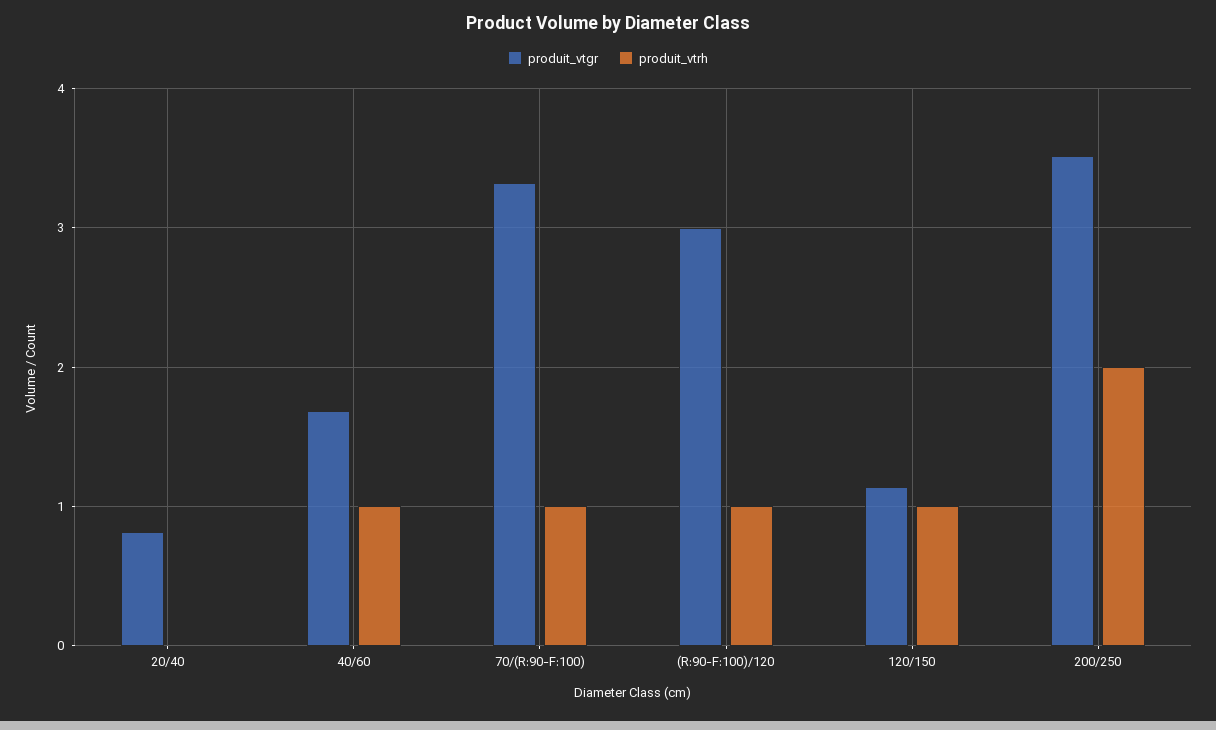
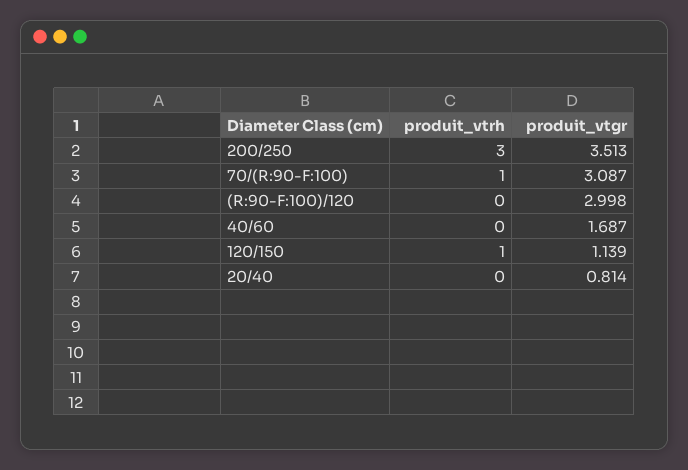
produit_vtrh, 40/60: 1 -> 0
produit_vtgr, 70/(R:90-F:100): 3.3 -> 3.087
produit_vtrh, (R:90-F:100)/120: 1 -> 0
produit_vtrh, 200/250: 2 -> 3

